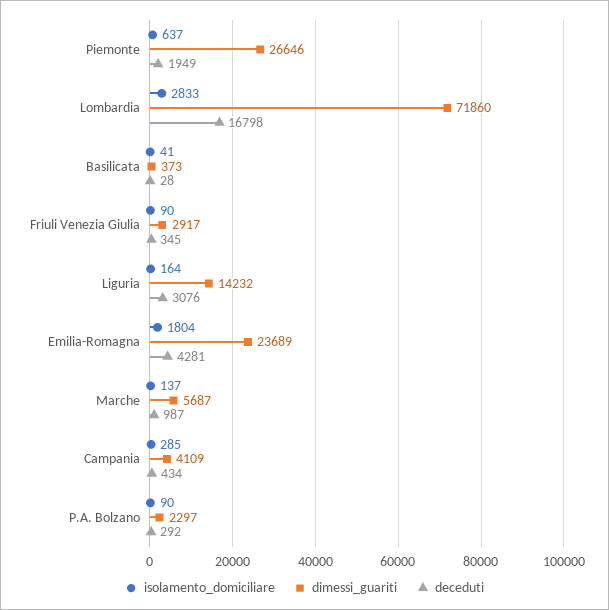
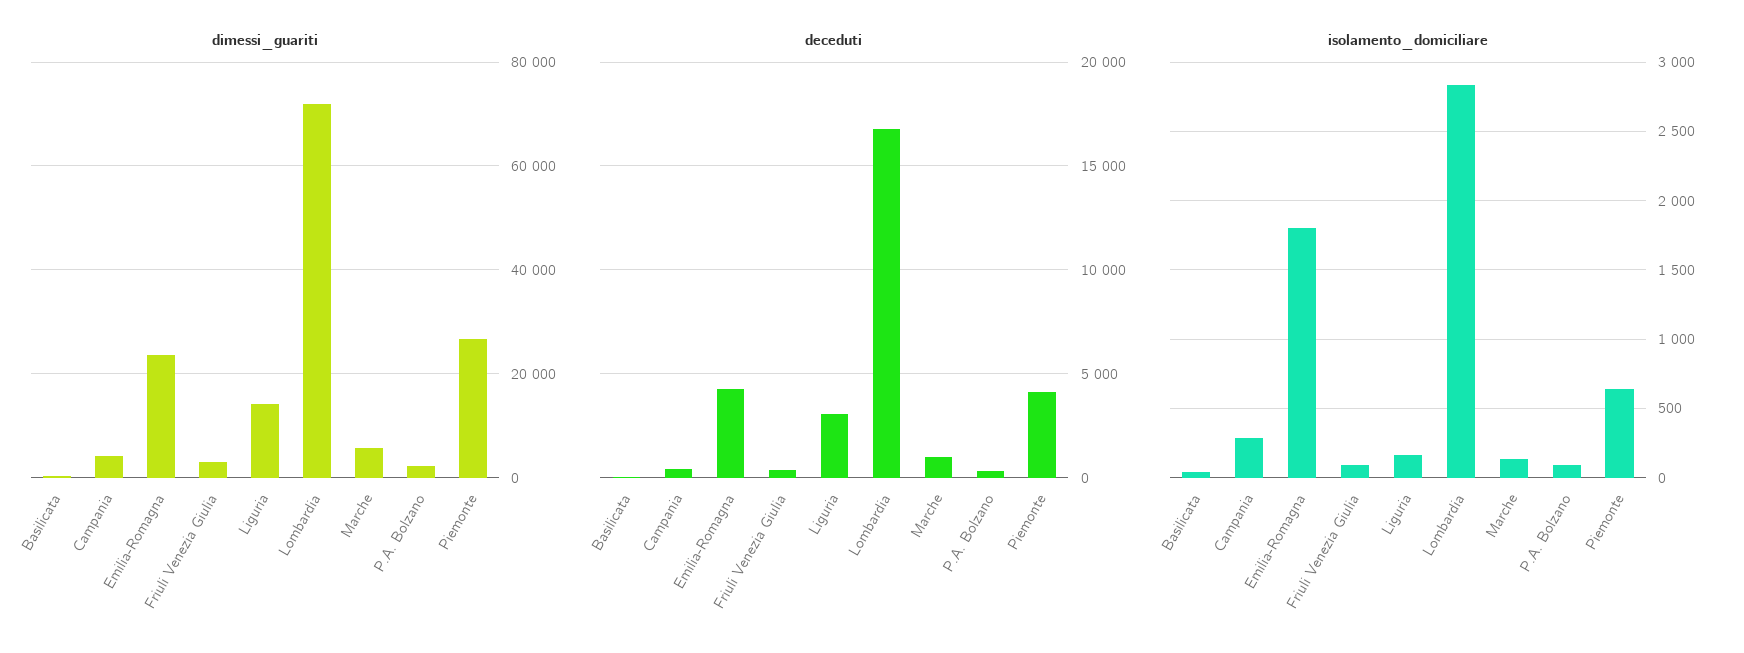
deceduti, Piemonte: 1949 -> 4000

